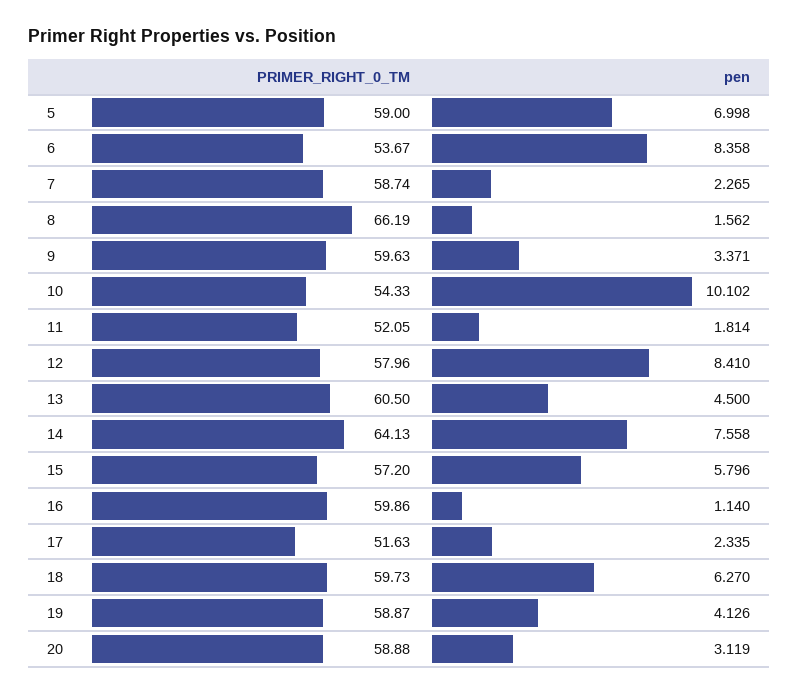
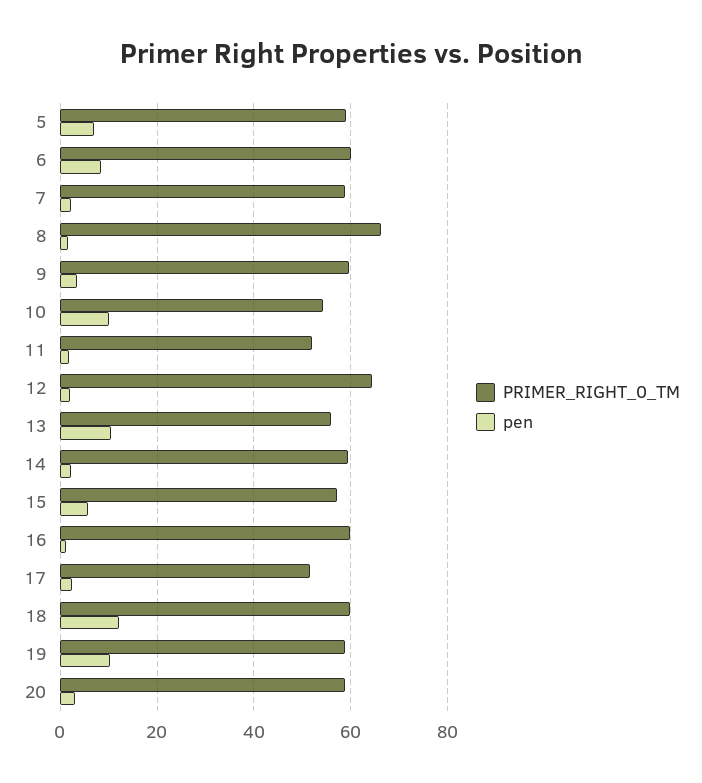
PRIMER_RIGHT_0_TM, 6: 53.67 -> 60
PRIMER_RIGHT_0_TM, 12: 57.96 -> 64
pen, 12: 8.41 -> 2
PRIMER_RIGHT_0_TM, 13: 60.5 -> 56
pen, 13: 4.5 -> 10
PRIMER_RIGHT_0_TM, 14: 64.13 -> 60
pen, 14: 7.558 -> 2
pen, 18: 6.27 -> 12
pen, 19: 4.126 -> 10

